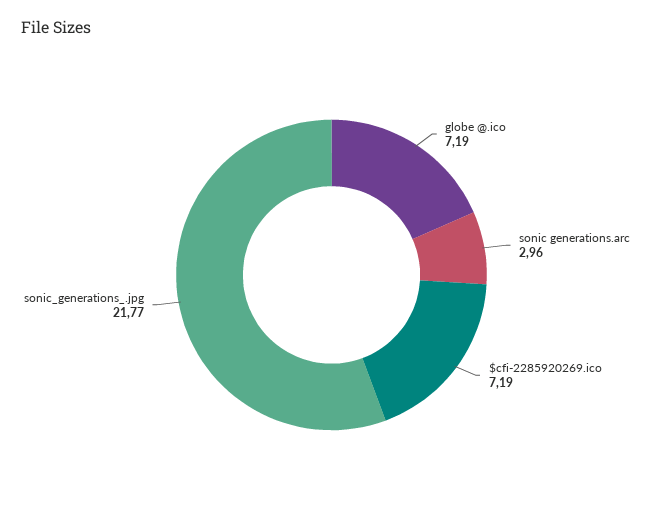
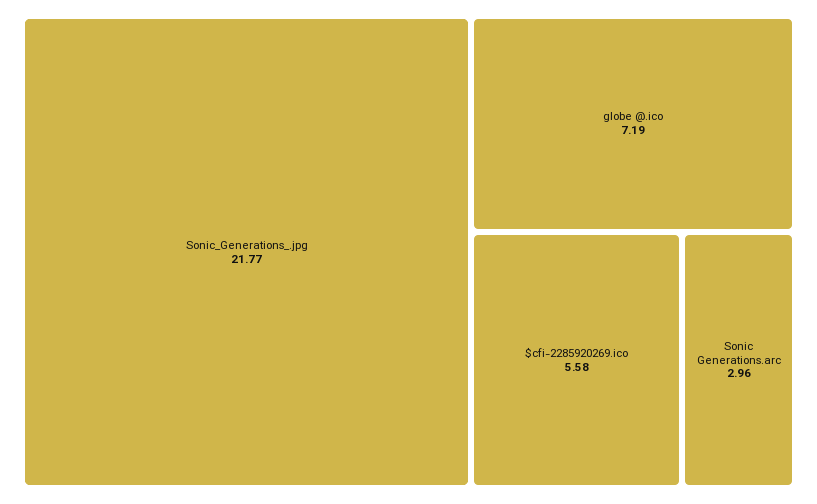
$cfi-2285920269.ico: 7.19 -> 5.58

